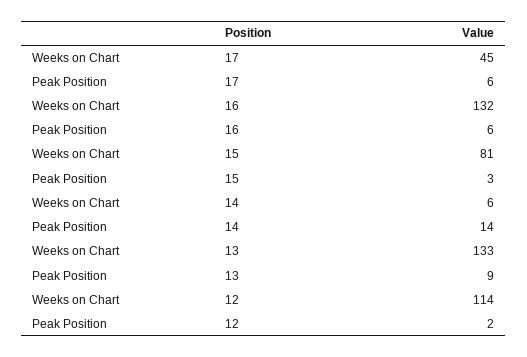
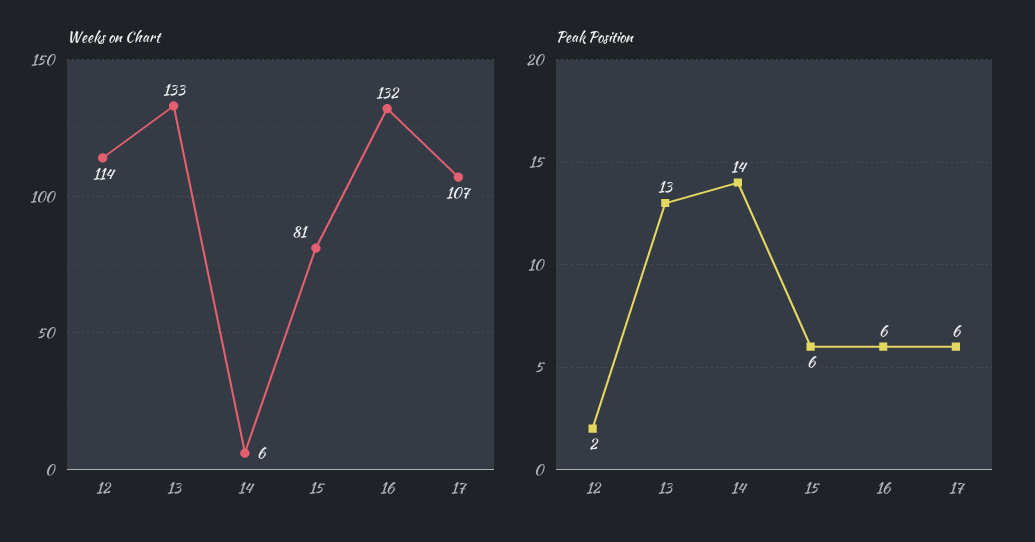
Weeks on Chart, 17: 45 -> 107
Peak Position, 15: 3 -> 6
Peak Position, 13: 9 -> 13

